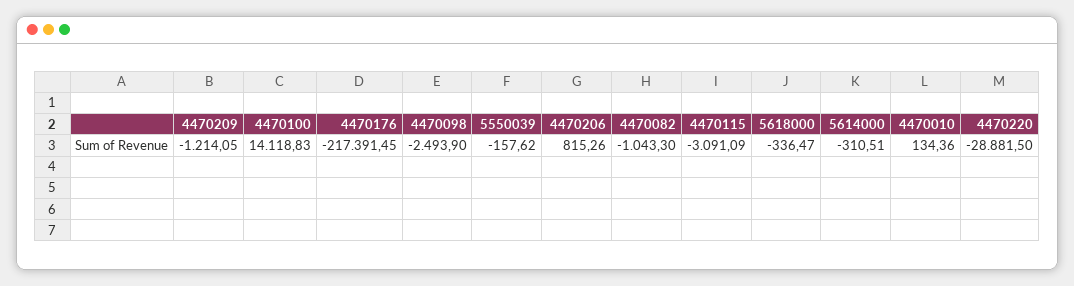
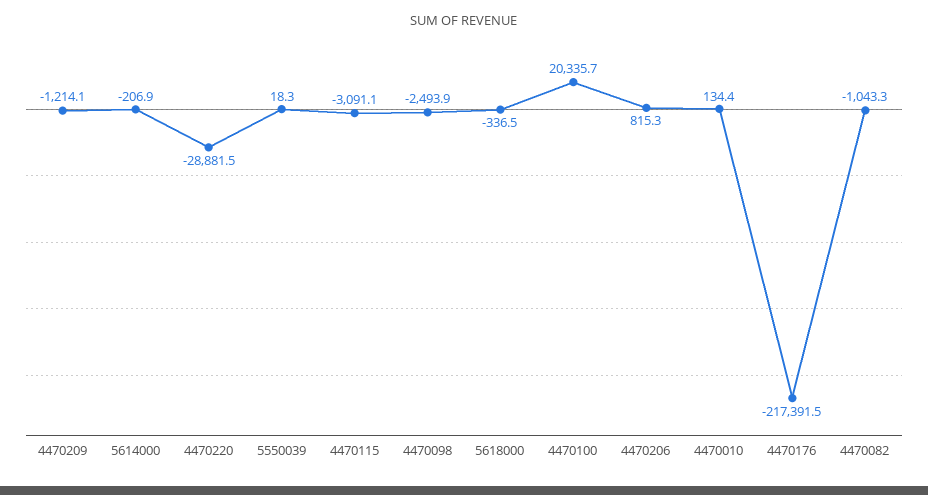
4470100: 14118.83 -> 20335.7
5550039: -157.62 -> 18.3
5614000: -310.51 -> -206.9

